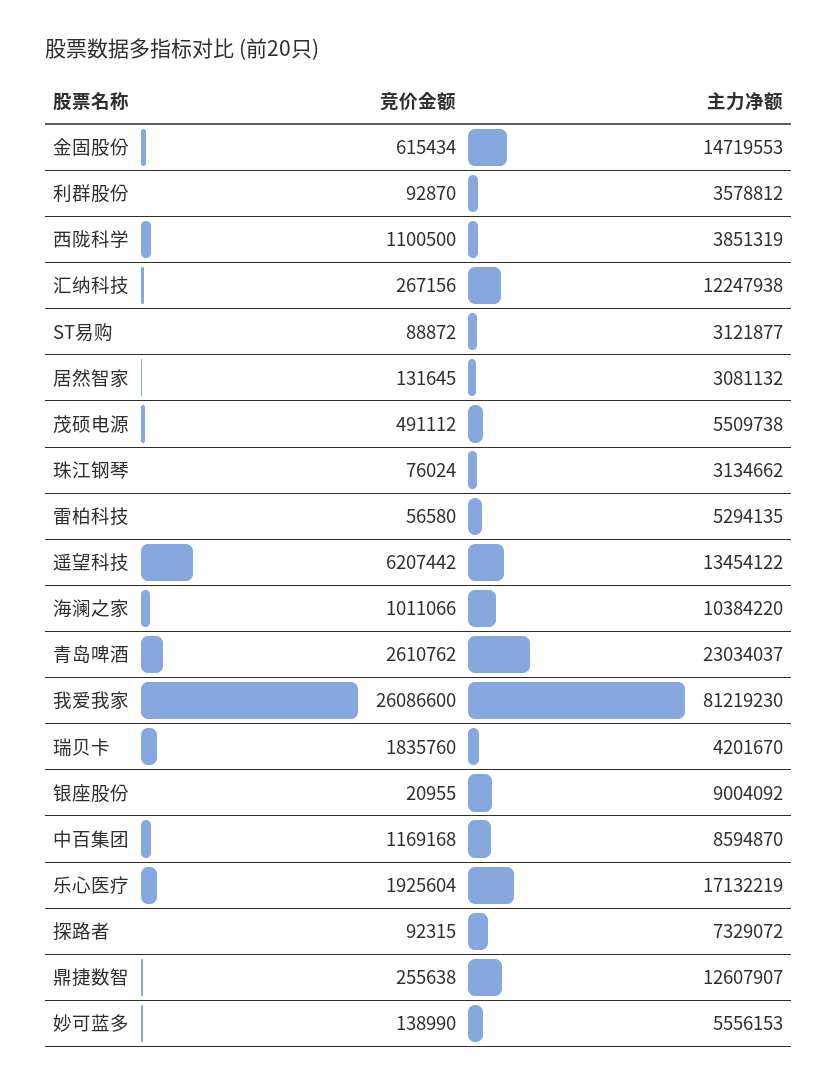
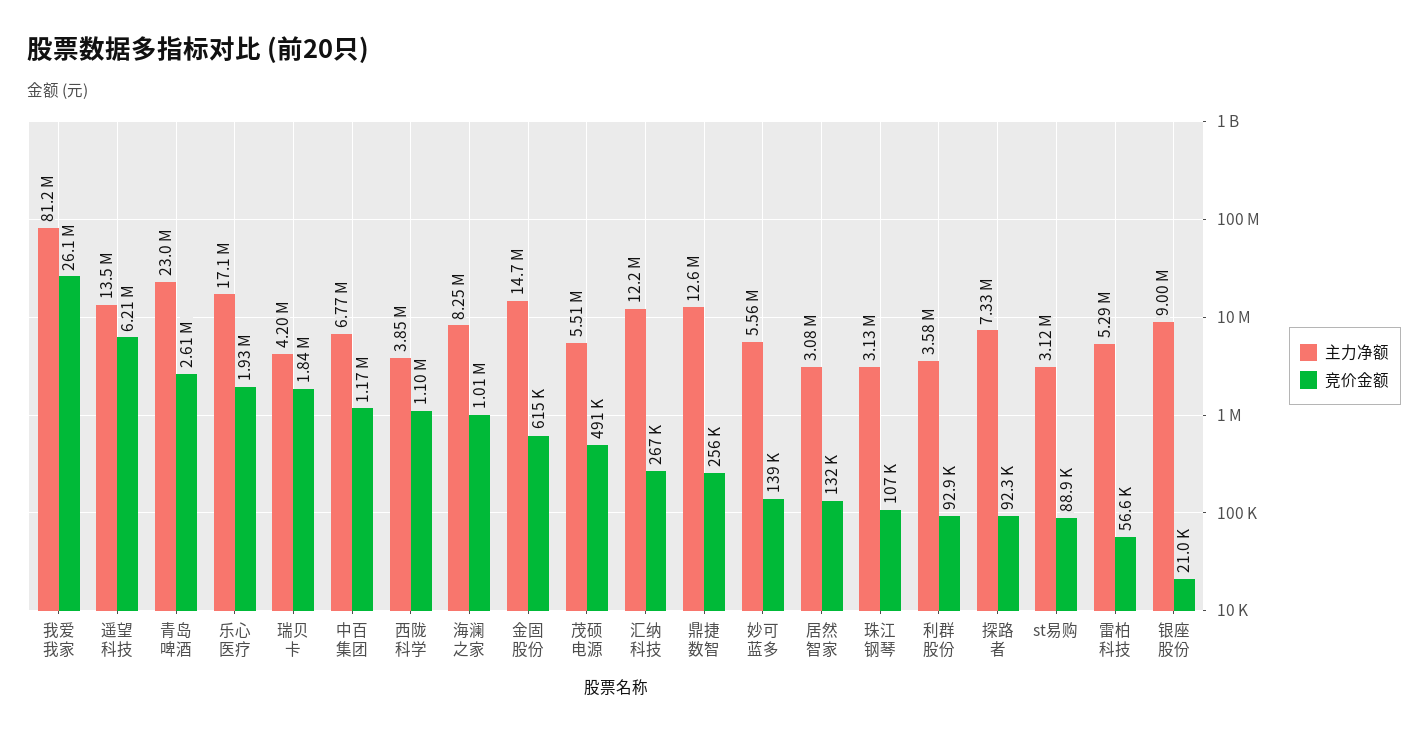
竞价金额, 珠江钢琴: 76024 -> 107000
主力净额, 海澜之家: 10384220 -> 8250000
主力净额, 中百集团: 8594870 -> 6770000

